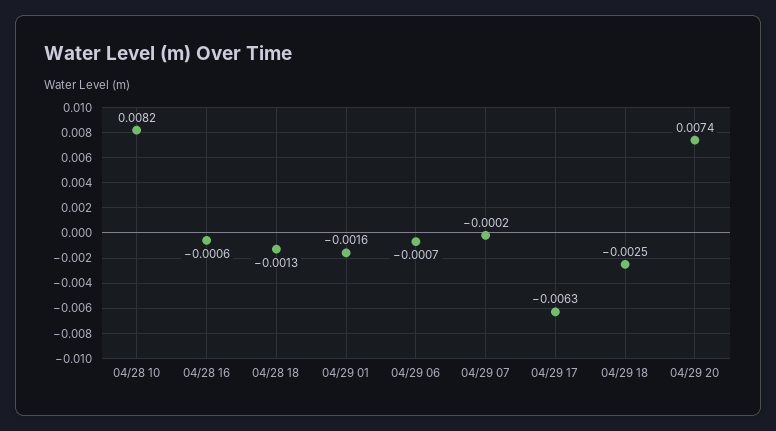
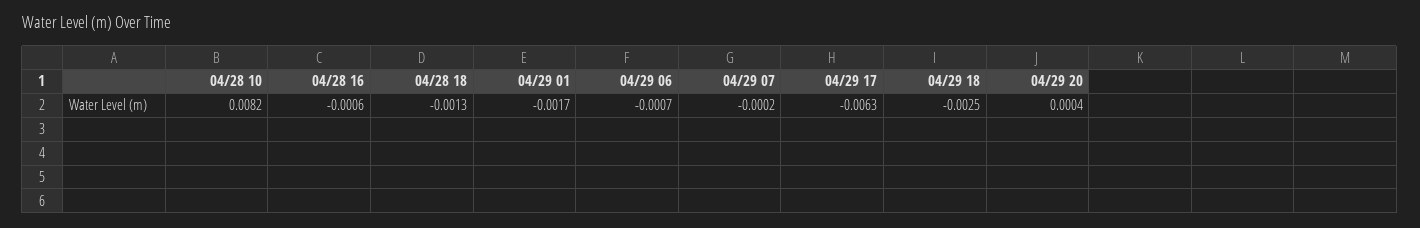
04/29 01: -0.0016 -> -0.0017
04/29 20: 0.0074 -> 0.0004

